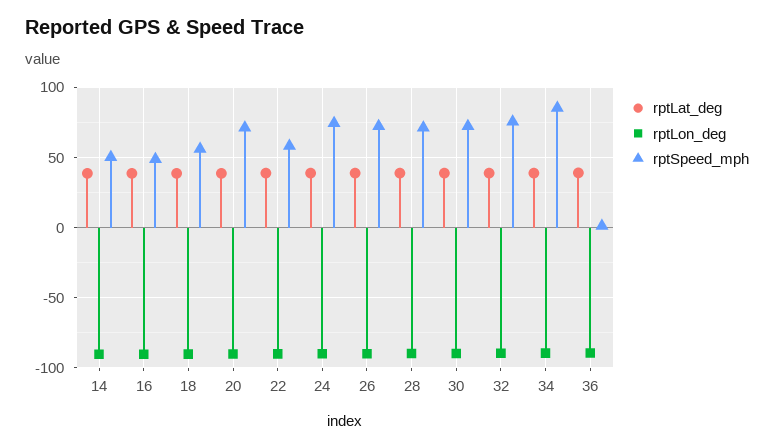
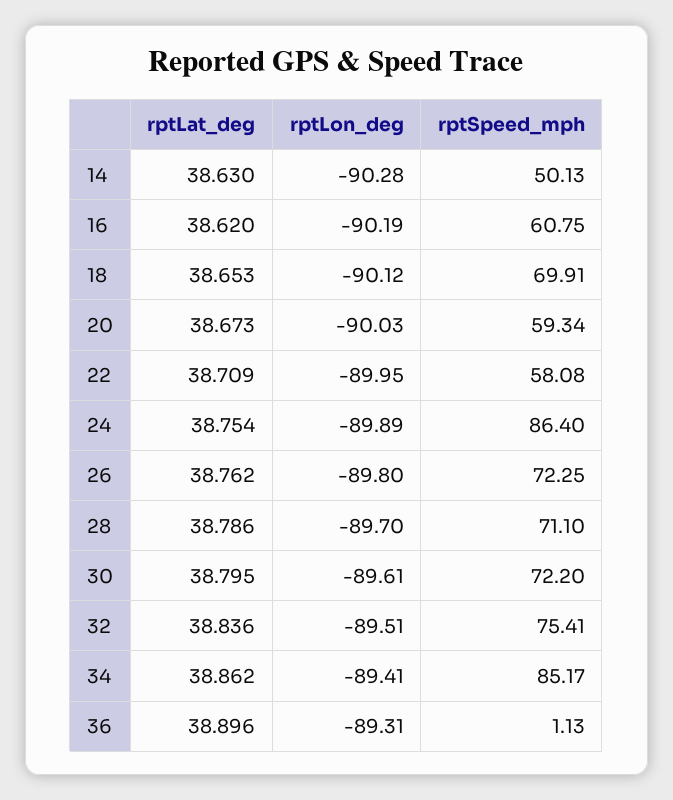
rptSpeed_mph, 16: 50 -> 60.75
rptSpeed_mph, 18: 55 -> 69.91
rptSpeed_mph, 20: 70 -> 59.34
rptSpeed_mph, 24: 75 -> 86.4

